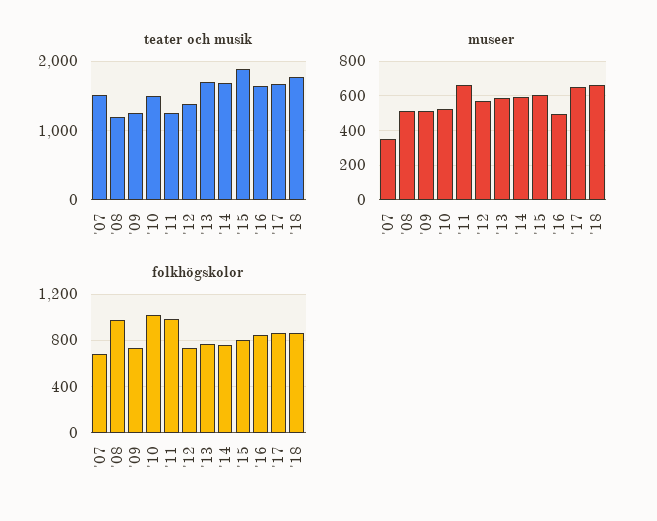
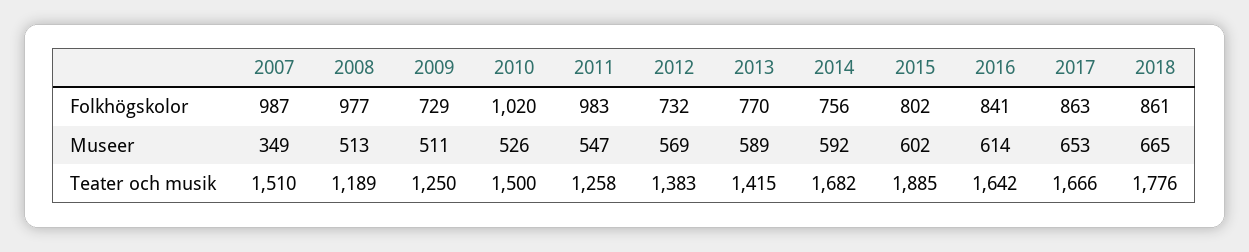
teater och musik, '13: 1700 -> 1415
museer, '11: 650 -> 547
museer, '16: 500 -> 614
folkhögskolor, '07: 700 -> 987

